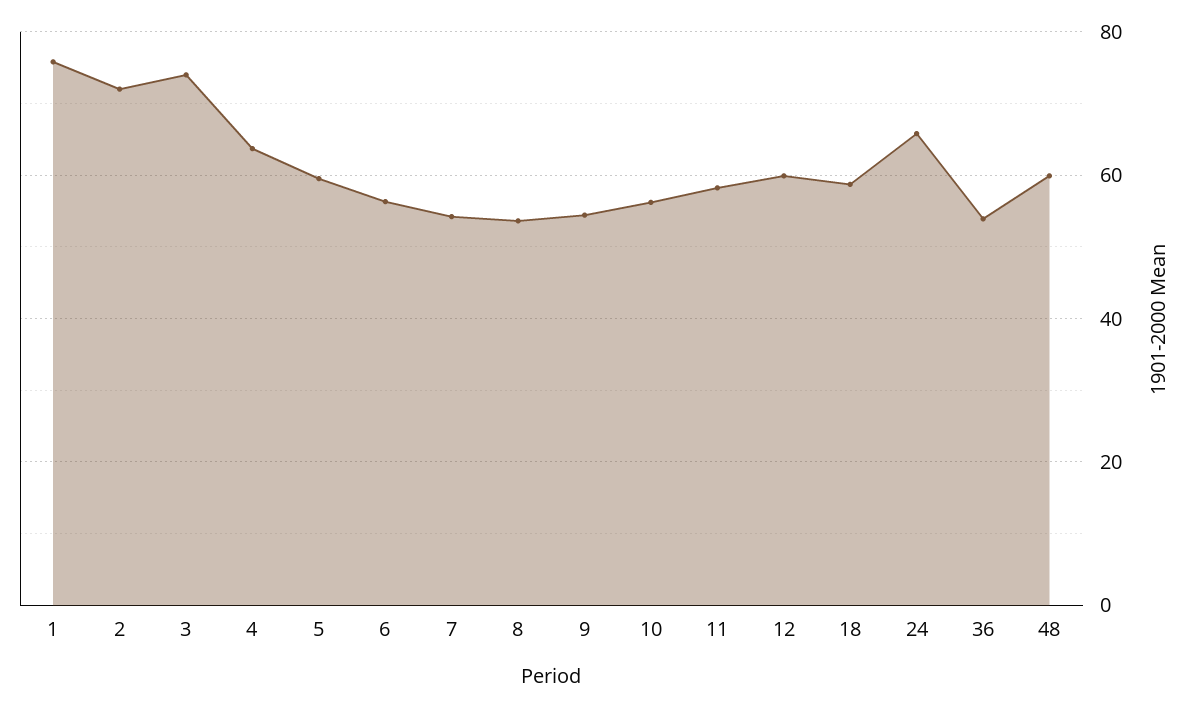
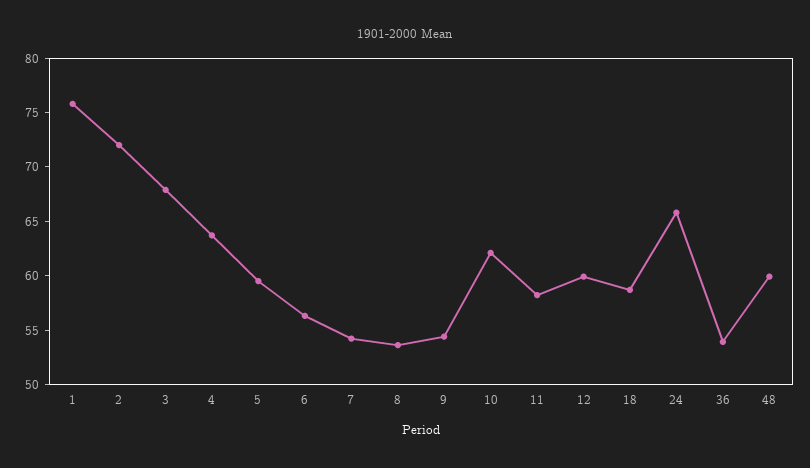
3: 74 -> 68
10: 56 -> 62

